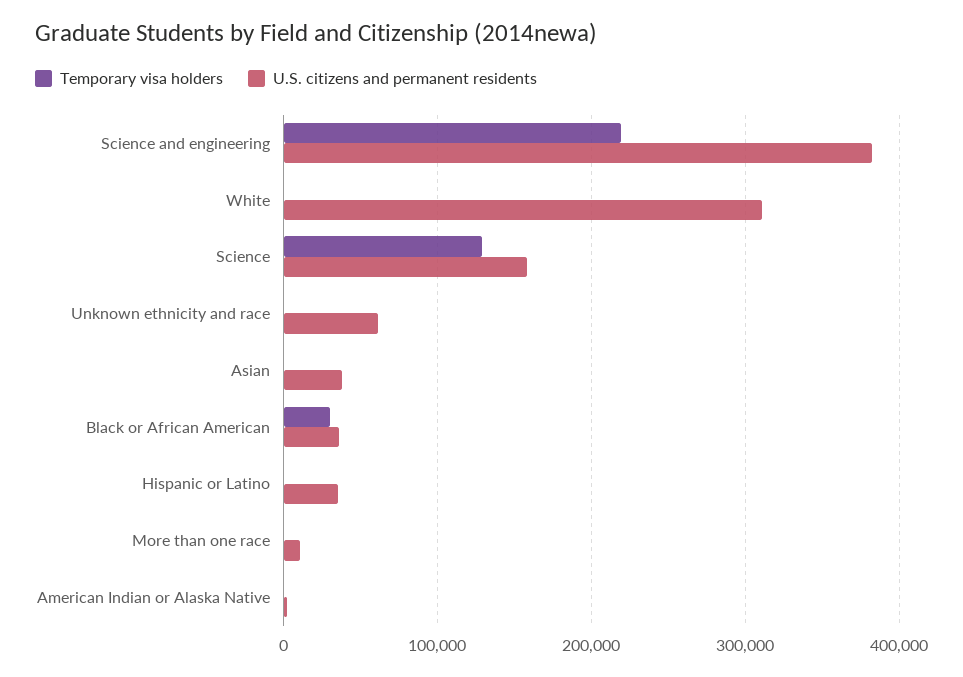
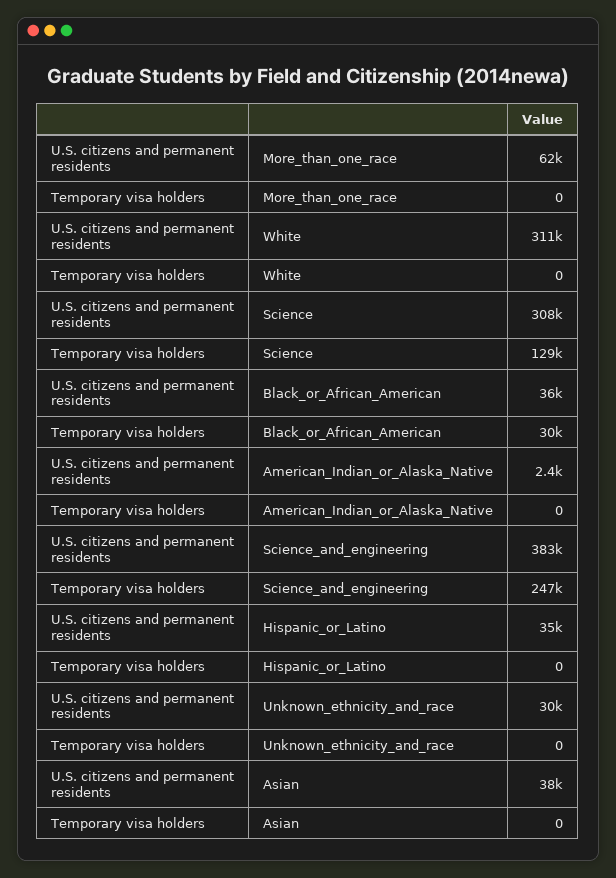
Temporary visa holders, Science and engineering: 220000 -> 247000
U.S. citizens and permanent residents, Science: 160000 -> 308000
U.S. citizens and permanent residents, Unknown ethnicity and race: 60000 -> 30000
U.S. citizens and permanent residents, More than one race: 10000 -> 62000

